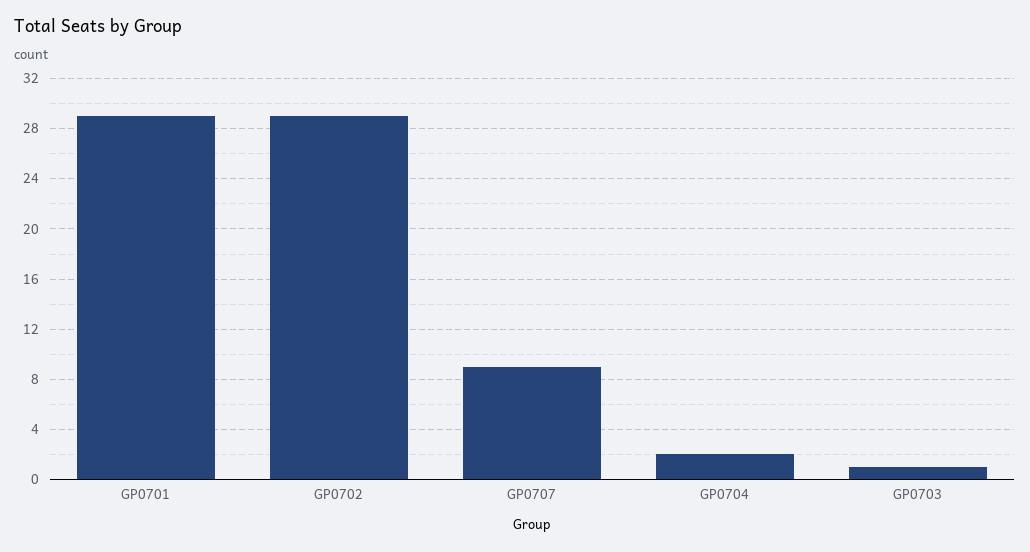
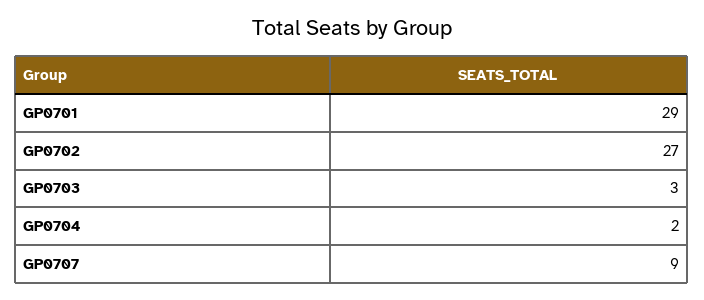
GP0702: 29 -> 27
GP0703: 1 -> 3

